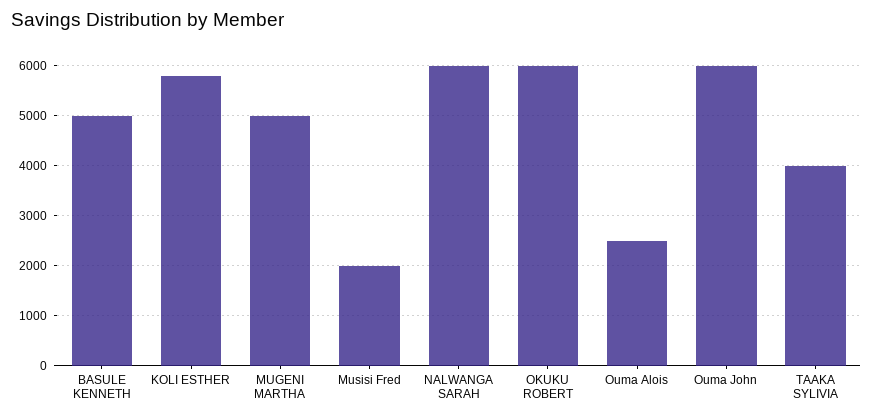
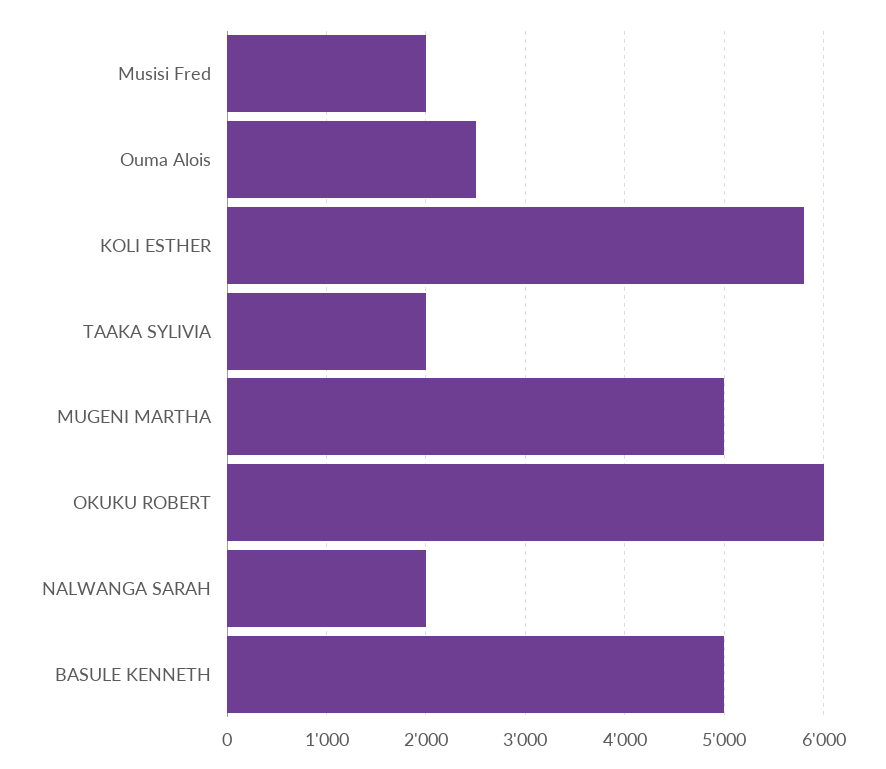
NALWANGA SARAH: 6000 -> 2000
Ouma John: 6000 -> none
TAAKA SYLIVIA: 4000 -> 2000

